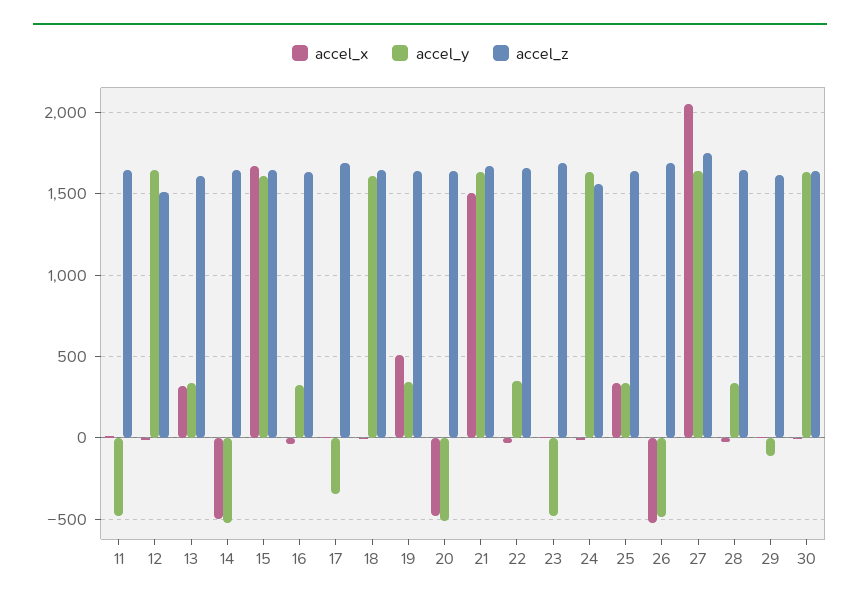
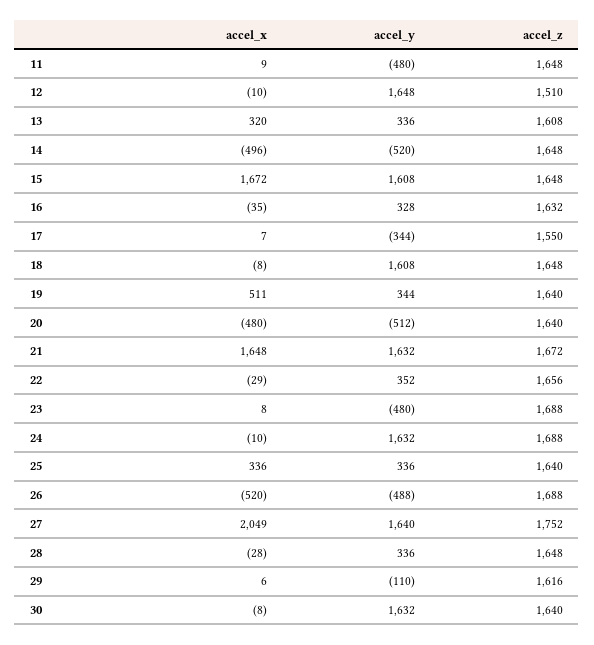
accel_z, 17: 1700 -> 1550
accel_x, 21: 1500 -> 1648
accel_z, 24: 1550 -> 1688

